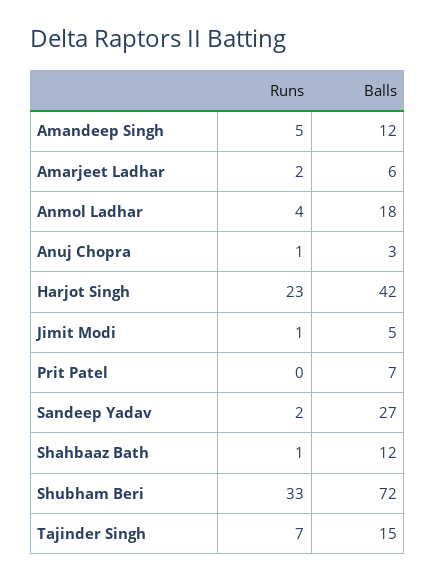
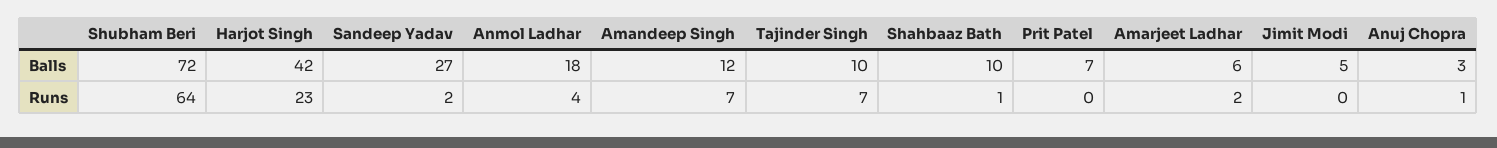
Runs, Amandeep Singh: 5 -> 7
Runs, Jimit Modi: 1 -> 0
Balls, Shahbaaz Bath: 12 -> 10
Runs, Shubham Beri: 33 -> 64
Balls, Tajinder Singh: 15 -> 10

